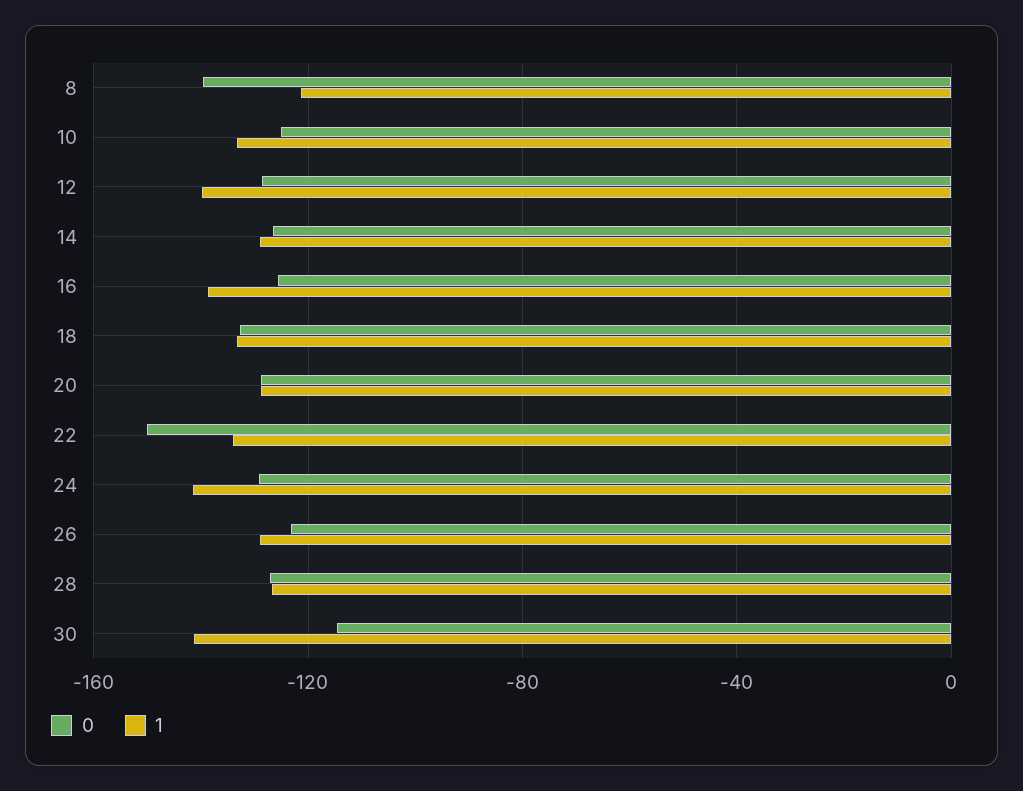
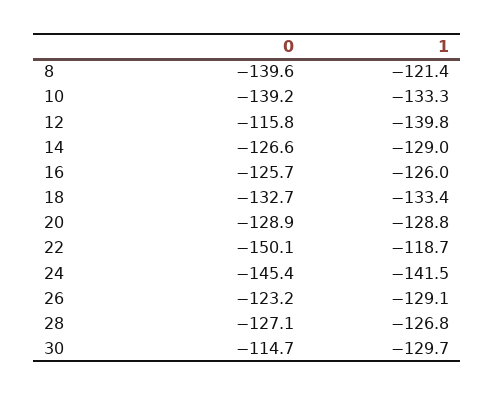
0, 10: -125 -> -139.2
0, 12: -130 -> -115.8
1, 16: -140 -> -126
1, 22: -135 -> -118.7
0, 24: -130 -> -145.4
1, 30: -140 -> -129.7

